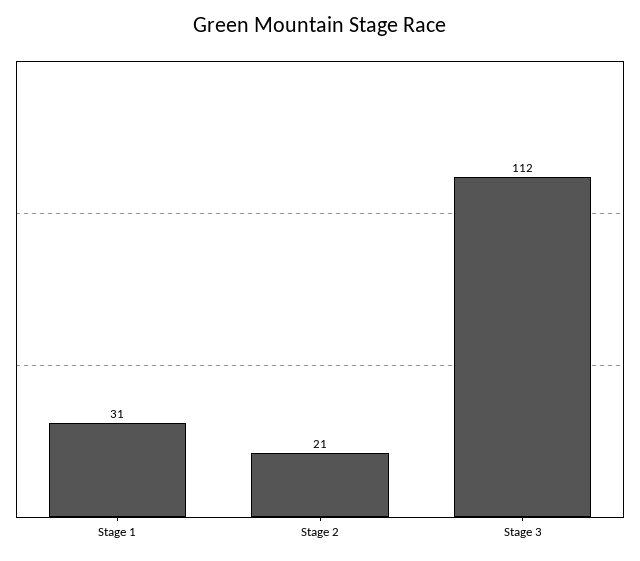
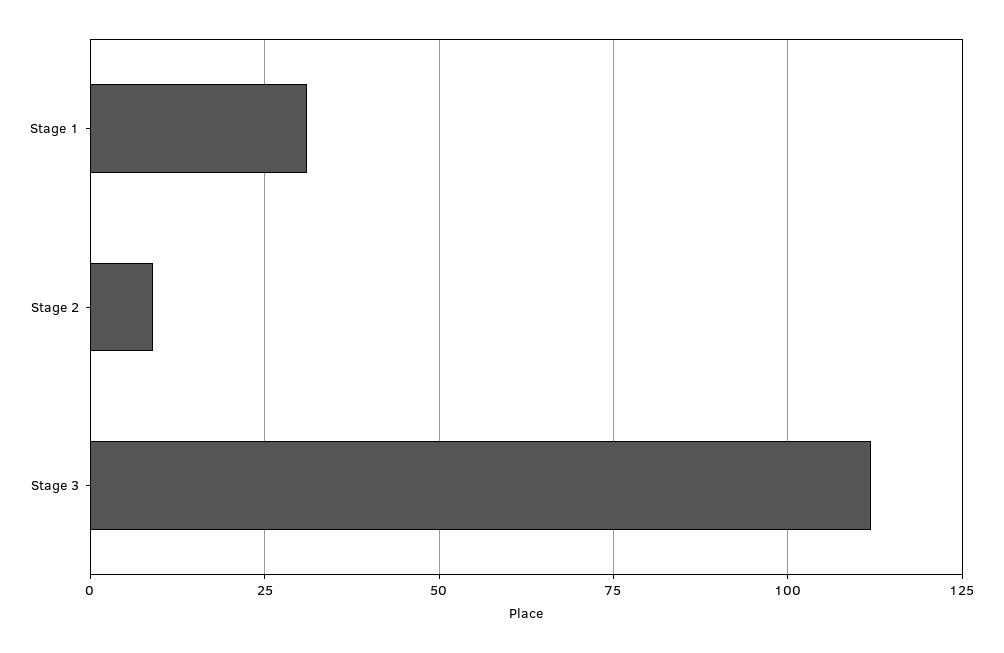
Stage 2: 21 -> 10

